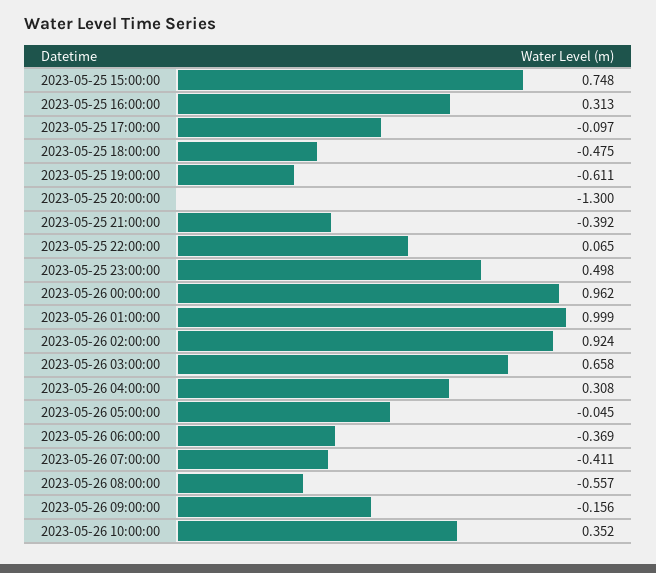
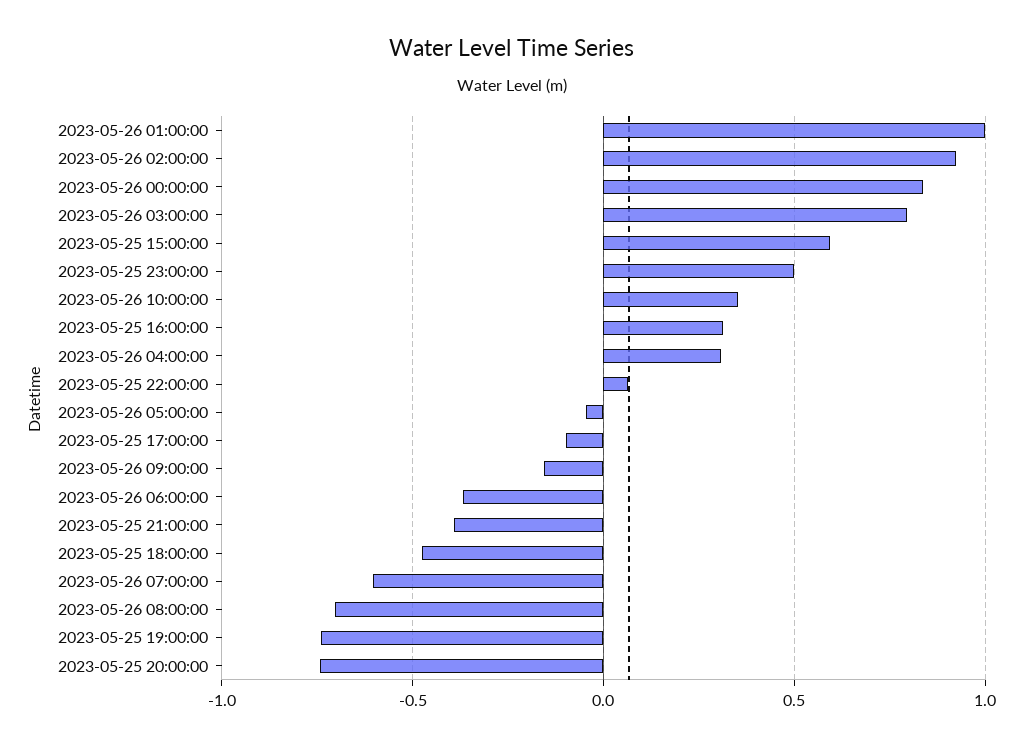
2023-05-25 15:00:00: 0.748 -> 0.6
2023-05-25 19:00:00: -0.611 -> -0.75
2023-05-25 20:00:00: -1.3 -> -0.75
2023-05-26 00:00:00: 0.962 -> 0.85
2023-05-26 03:00:00: 0.658 -> 0.8
2023-05-26 07:00:00: -0.411 -> -0.6
2023-05-26 08:00:00: -0.557 -> -0.7

